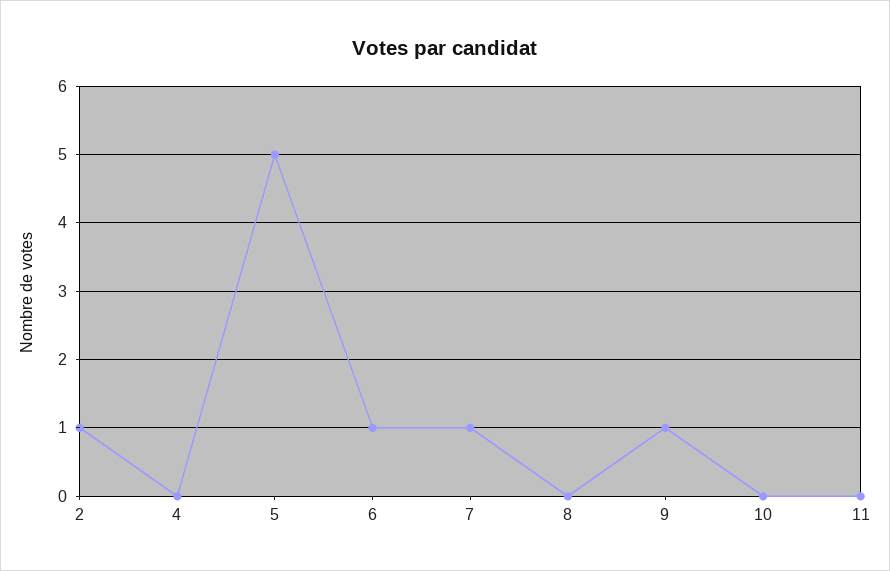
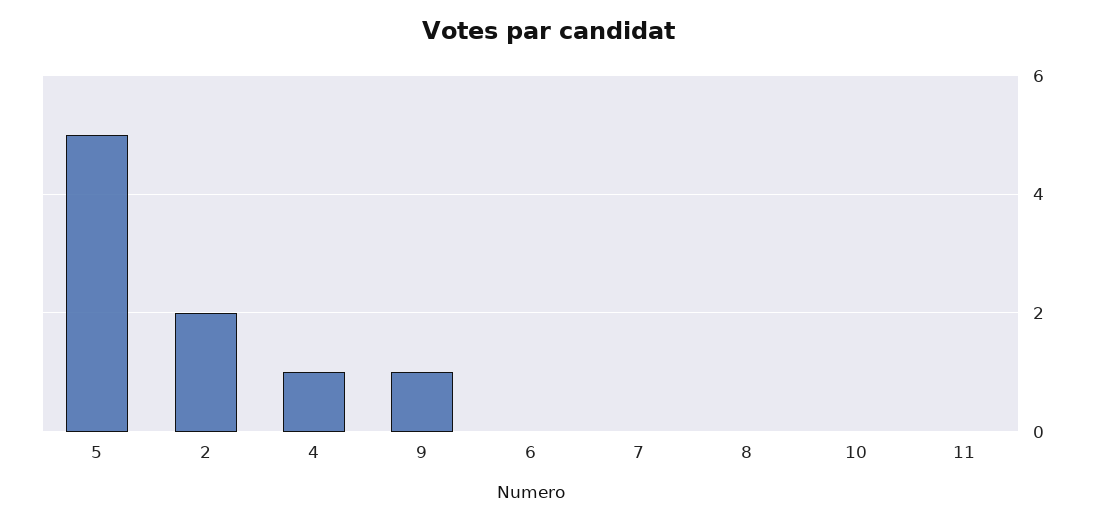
2: 1 -> 2
4: 0 -> 1
6: 1 -> 0
7: 1 -> 0

